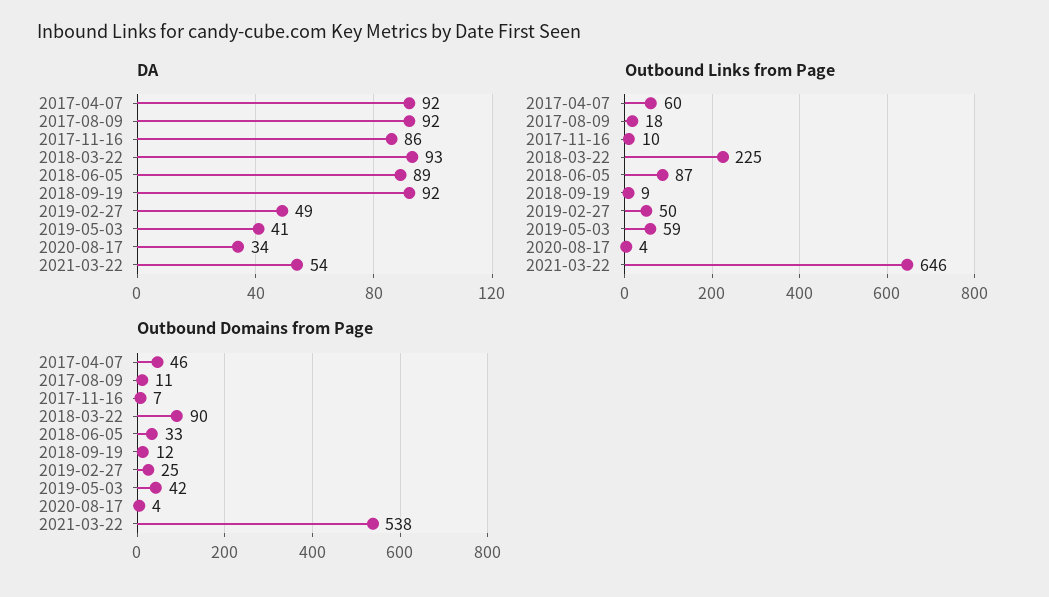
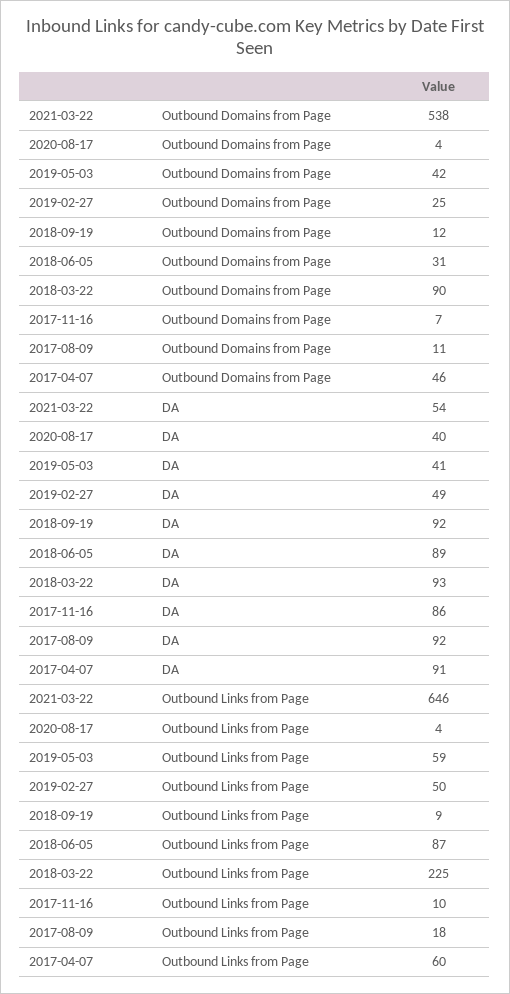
DA, 2017-04-07: 92 -> 91
DA, 2020-08-17: 34 -> 40
Outbound Domains from Page, 2018-06-05: 33 -> 31

